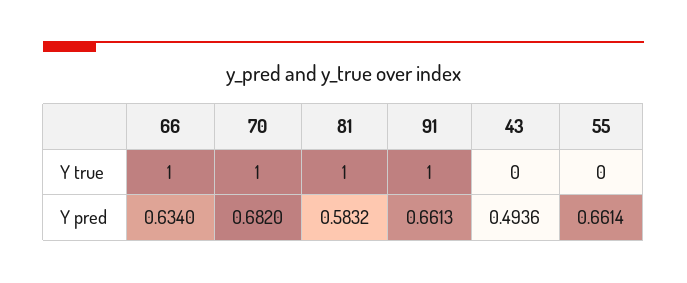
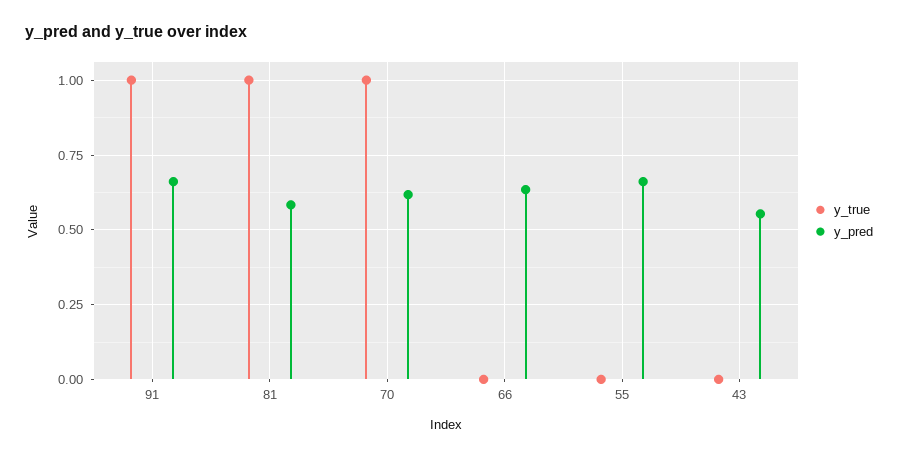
Y true, 66: 1 -> 0
Y pred, 70: 0.682 -> 0.625
Y pred, 43: 0.4936 -> 0.55

